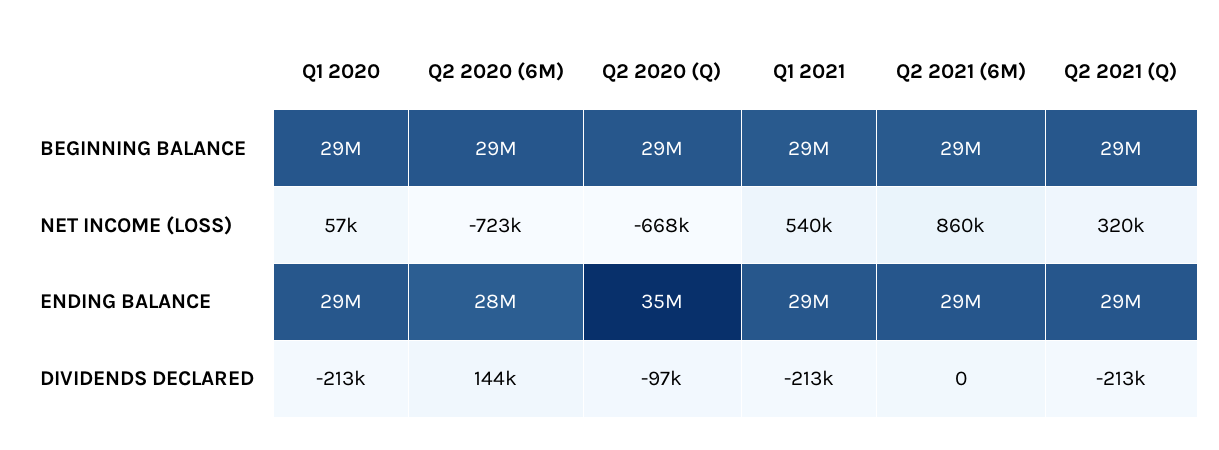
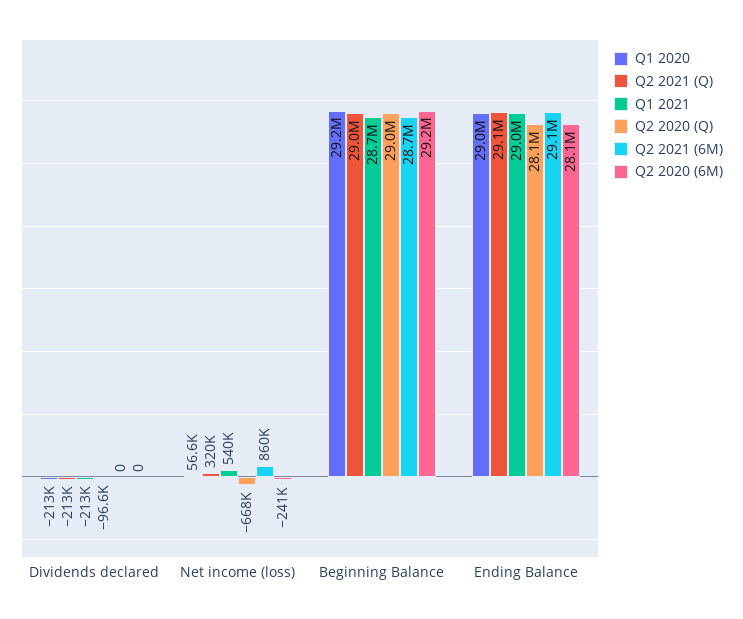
Q2 2020 (6M), NET INCOME (LOSS): -723000 -> -241000
Q2 2020 (Q), ENDING BALANCE: 35000000 -> 28100000
Q2 2020 (6M), DIVIDENDS DECLARED: 144000 -> 0

